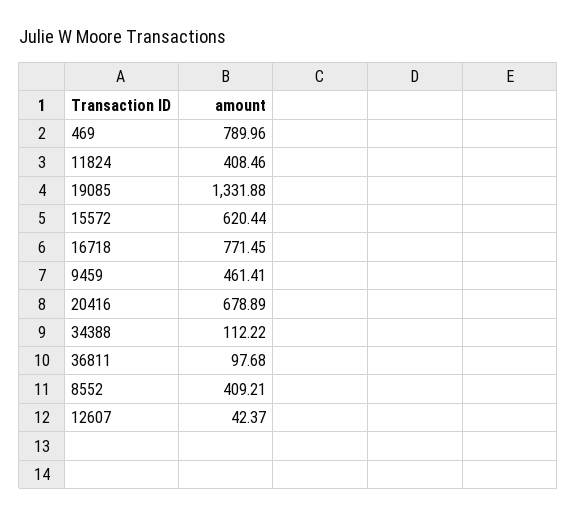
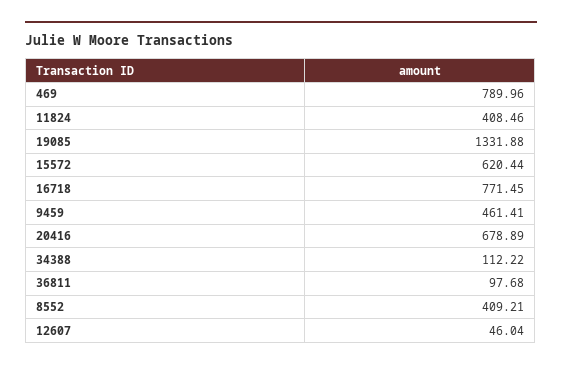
12607: 42.37 -> 46.04

